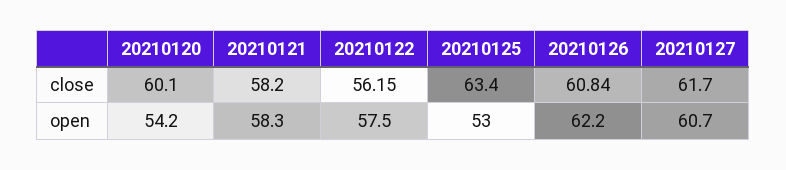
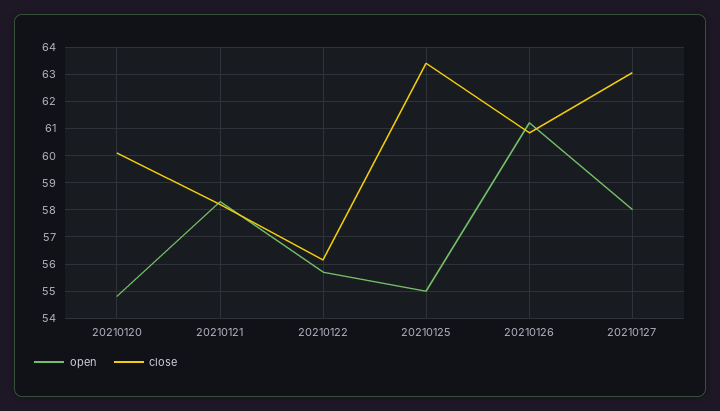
close, 20210127: 61.7 -> 63
open, 20210120: 54.2 -> 54.75
open, 20210122: 57.5 -> 55.75
open, 20210125: 53 -> 55
open, 20210126: 62.2 -> 61.25
open, 20210127: 60.7 -> 58

